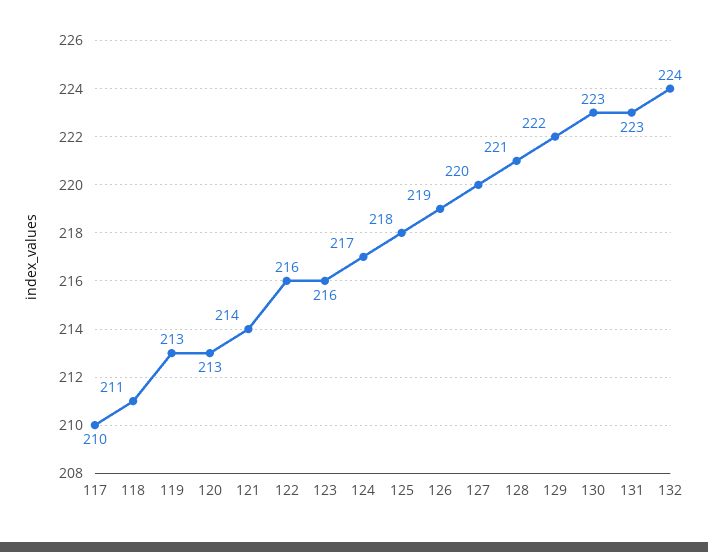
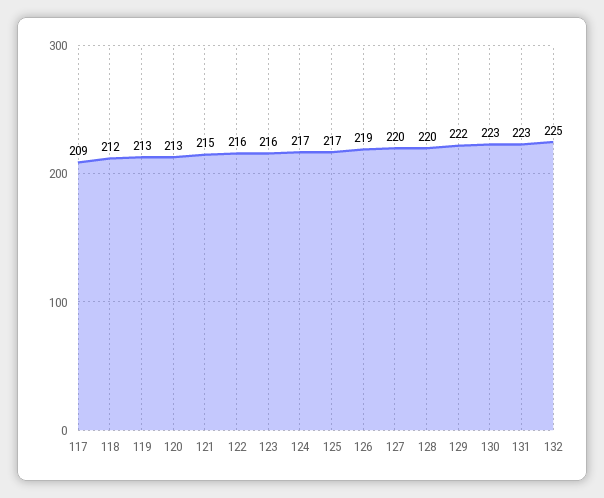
117: 210 -> 209
118: 211 -> 212
121: 214 -> 215
125: 218 -> 217
128: 221 -> 220
132: 224 -> 225

